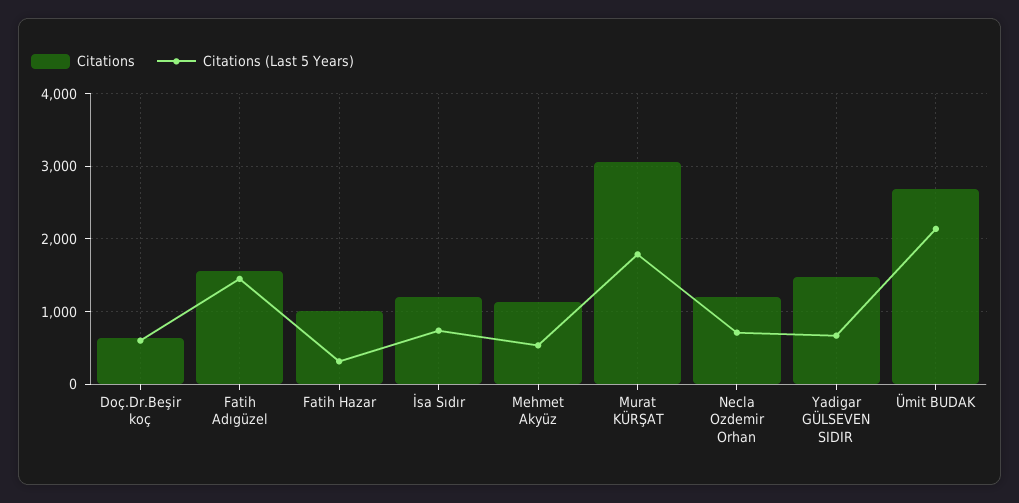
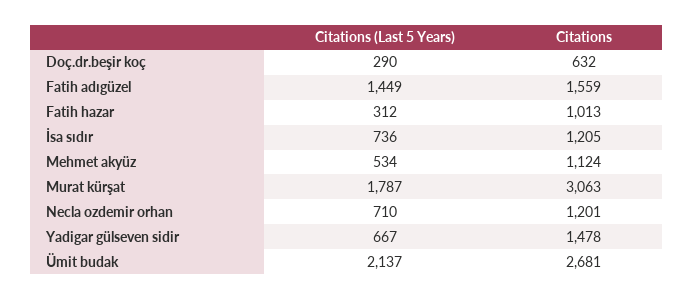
Citations (Last 5 Years), Doç.Dr.Beşir koç: 600 -> 290

